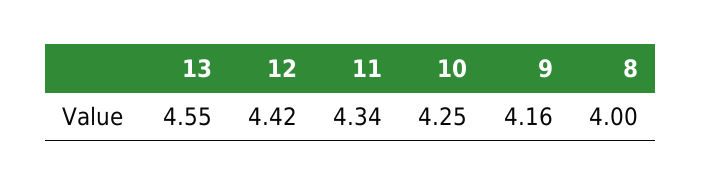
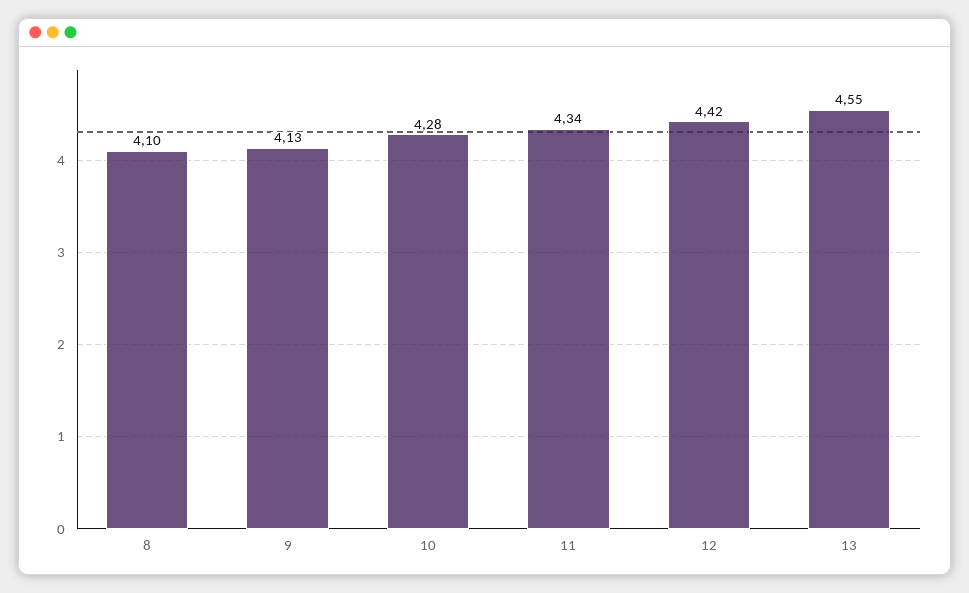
10: 4.25 -> 4.28
9: 4.16 -> 4.13
8: 4 -> 4.1

